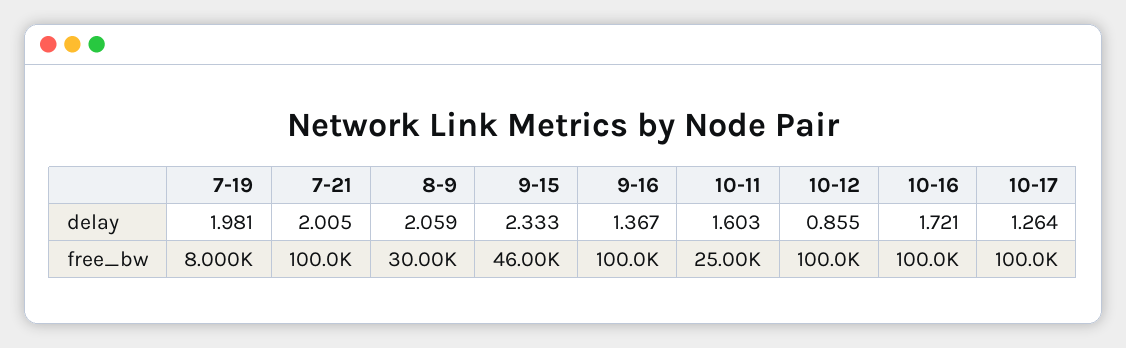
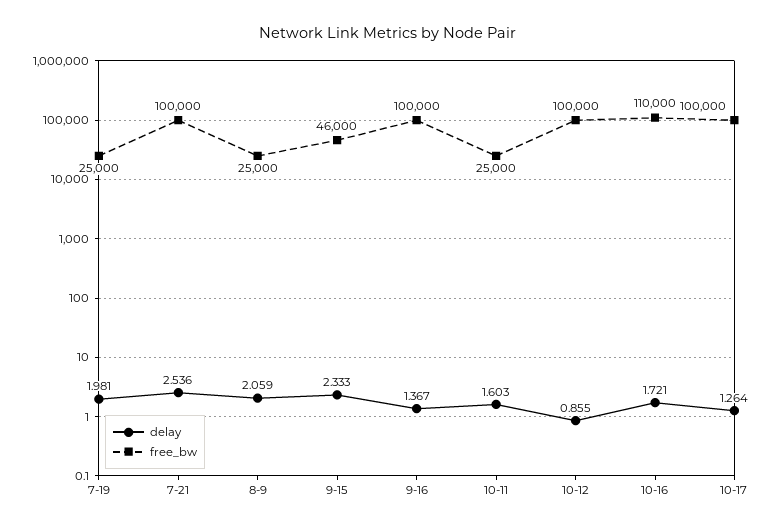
delay, 7-21: 2.005 -> 2.536
free_bw, 7-19: 8000 -> 25000
free_bw, 8-9: 30000 -> 25000
free_bw, 10-16: 100000 -> 110000

